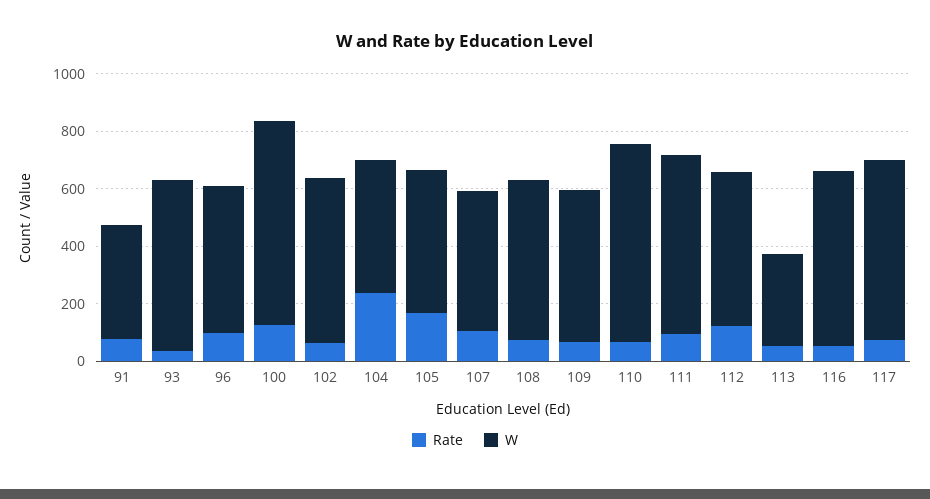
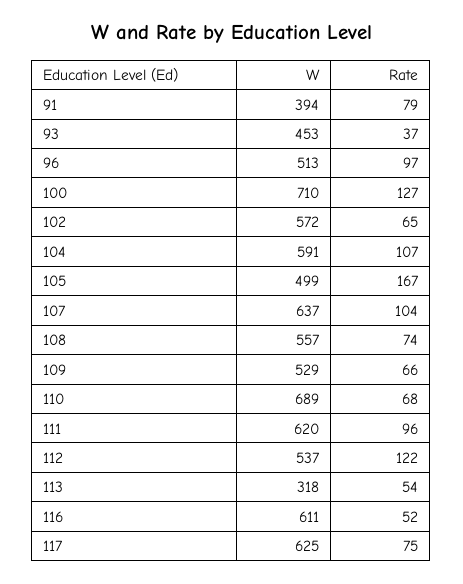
W, 93: 600 -> 453
Rate, 104: 250 -> 107
W, 104: 450 -> 591
W, 107: 500 -> 637

